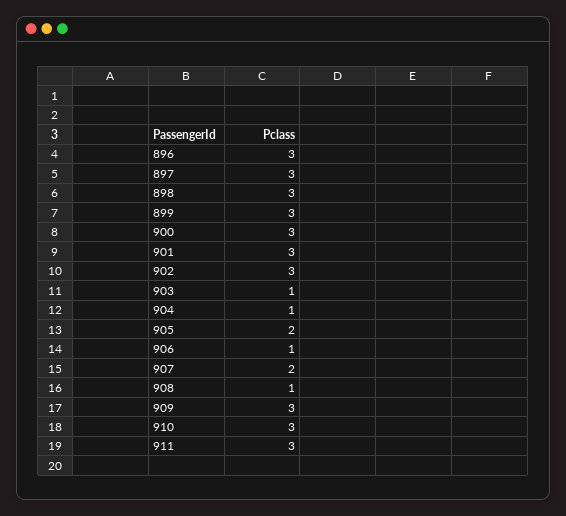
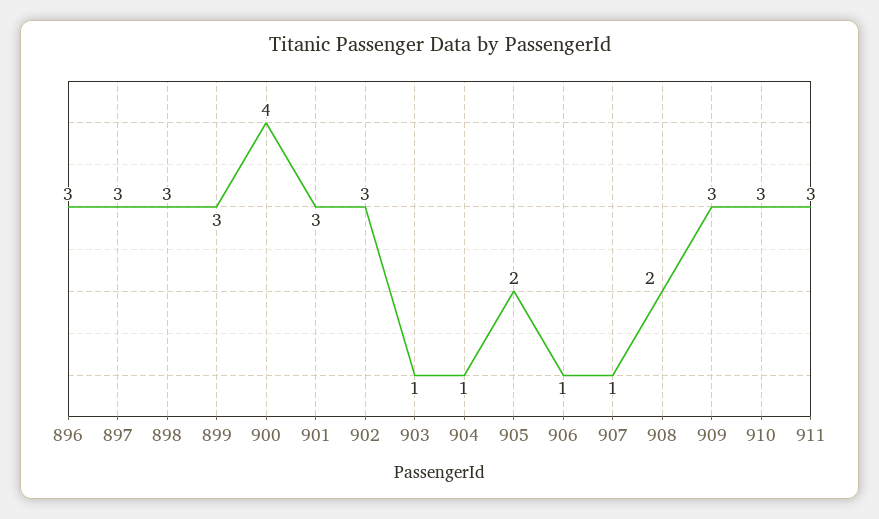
900: 3 -> 4
907: 2 -> 1
908: 1 -> 2

